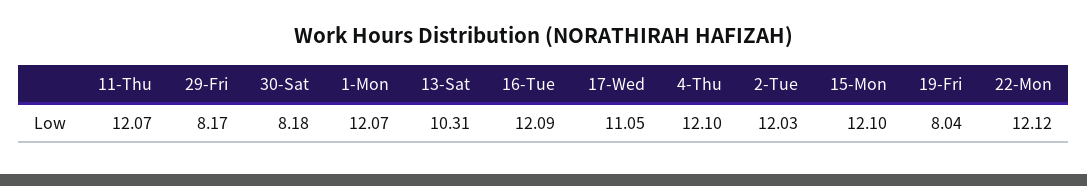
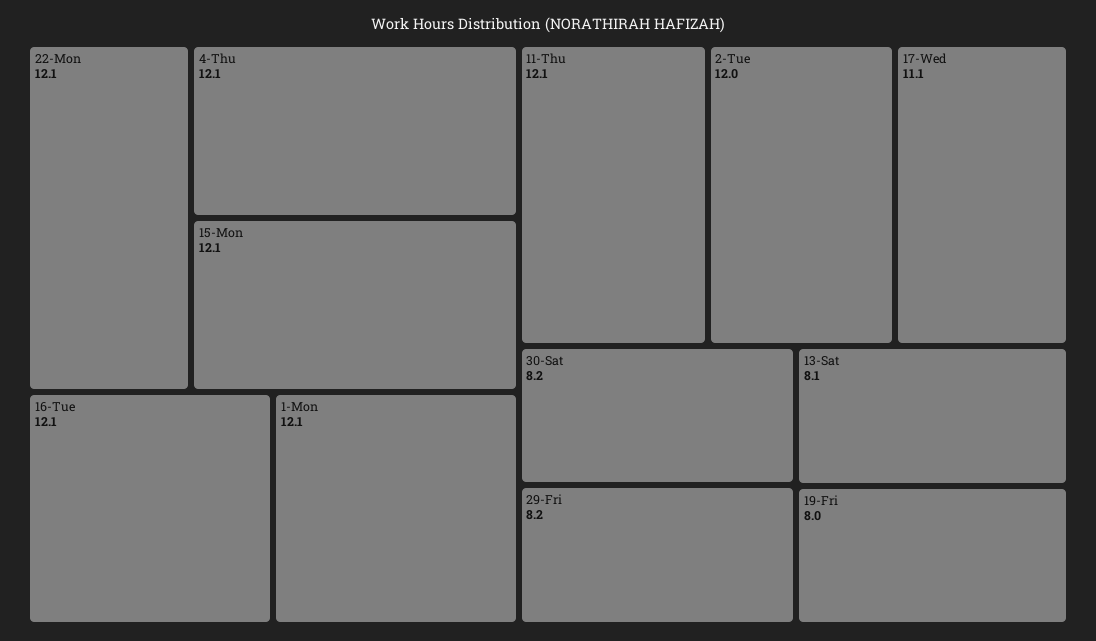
13-Sat: 10.31 -> 8.1

